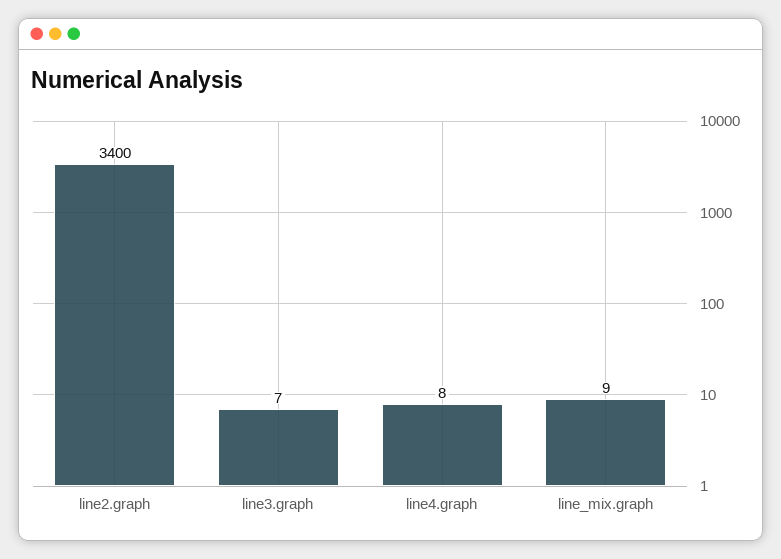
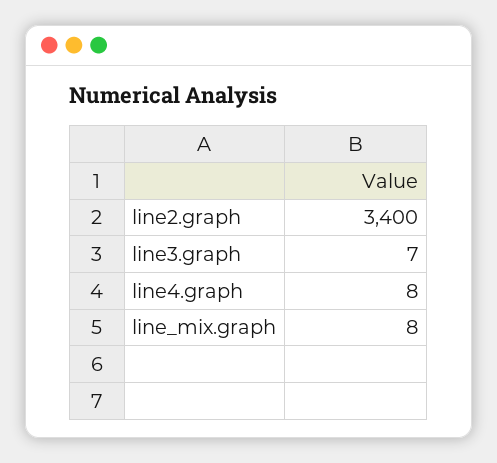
line_mix.graph: 9 -> 8

